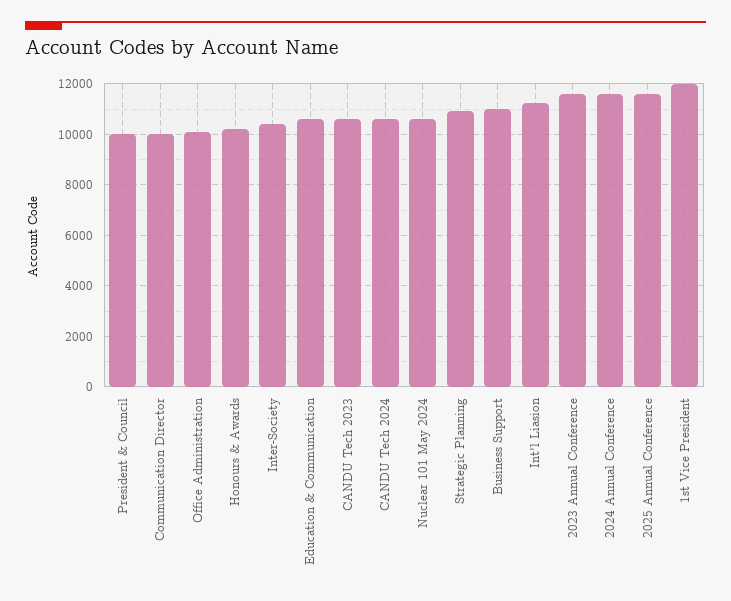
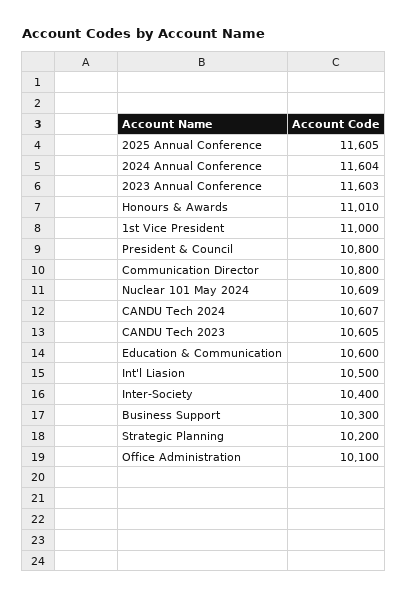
President & Council: 10000 -> 10800
Communication Director: 10000 -> 10800
Honours & Awards: 10250 -> 11010
Strategic Planning: 11000 -> 10200
Business Support: 11000 -> 10300
Int'l Liasion: 11250 -> 10500
1st Vice President: 12000 -> 11000

